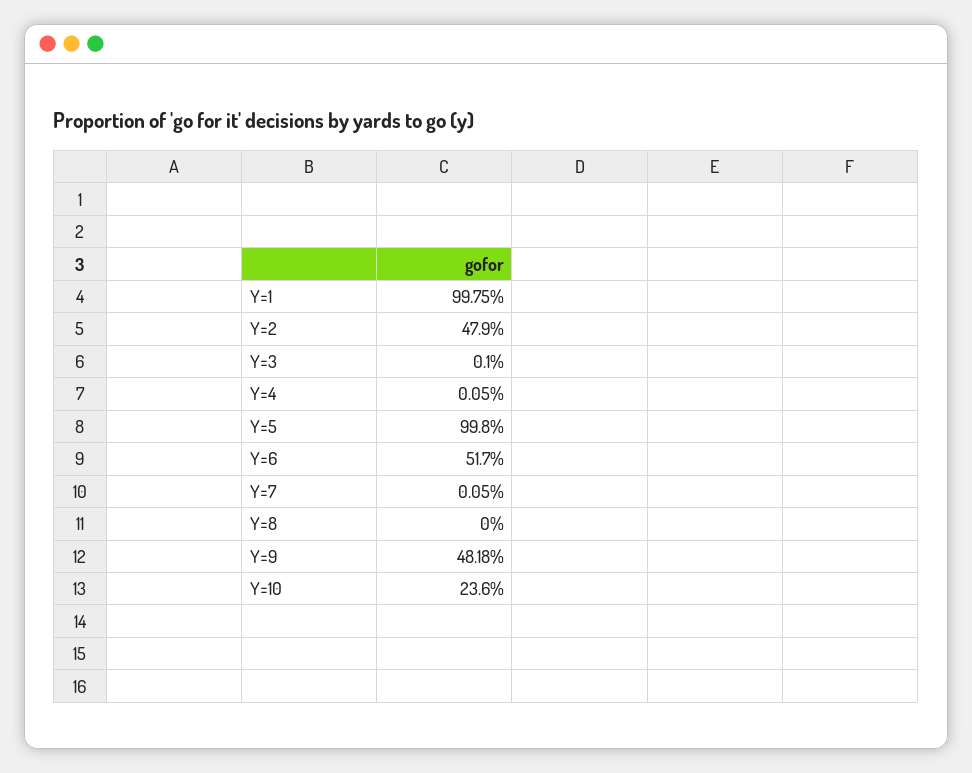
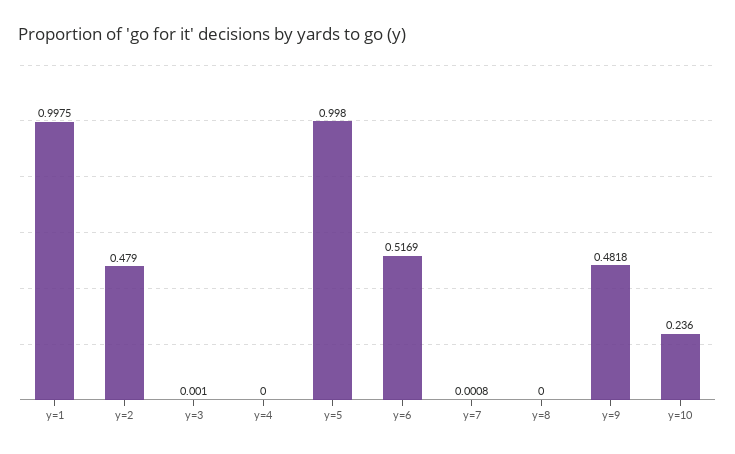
Y=4: 0.0005 -> 0
Y=6: 0.517 -> 0.5169
Y=7: 0.0005 -> 0.0008

